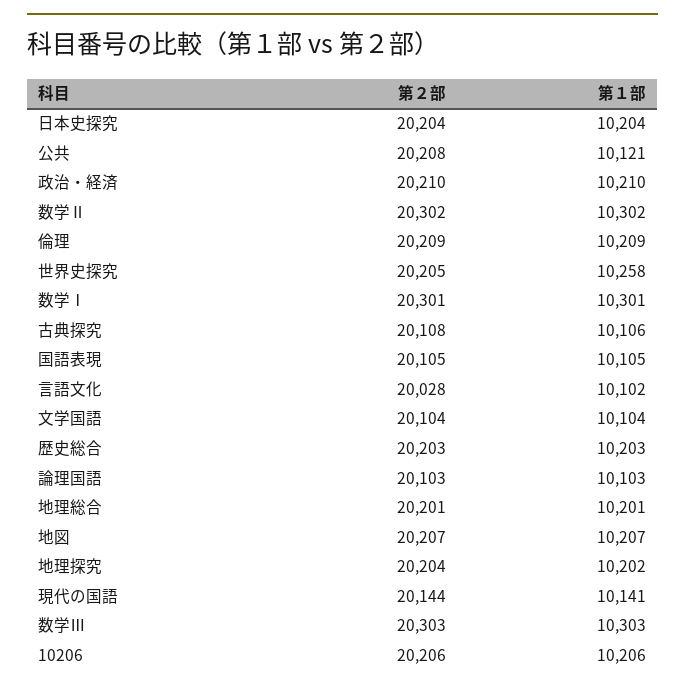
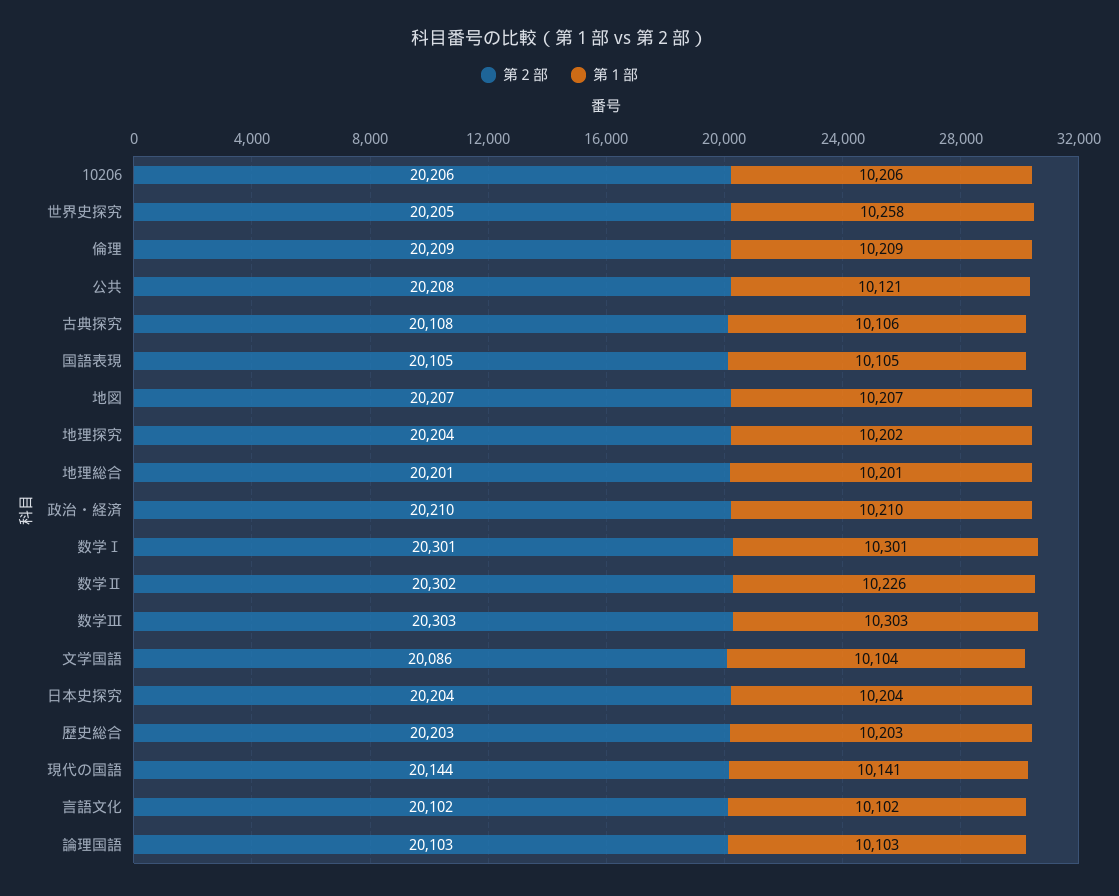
第１部, 数学Ⅱ: 10302 -> 10226
第２部, 言語文化: 20028 -> 20102
第２部, 文学国語: 20104 -> 20086

